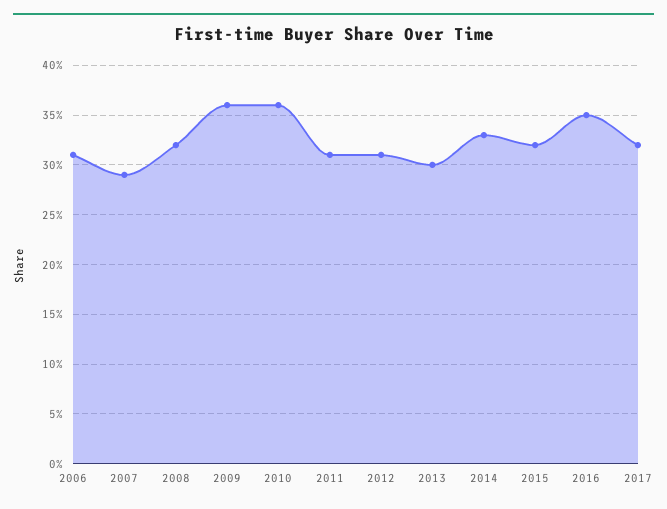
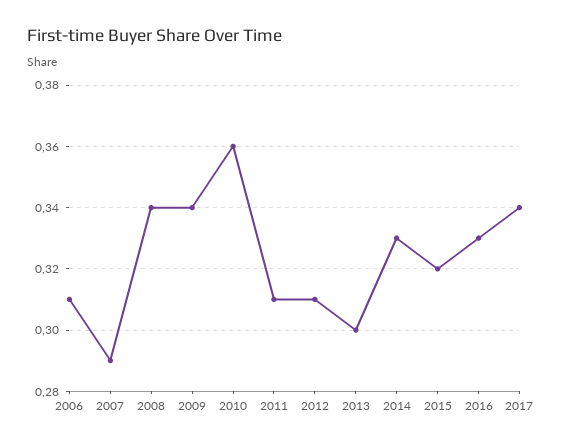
2008: 0.32 -> 0.34
2009: 0.36 -> 0.34
2016: 0.35 -> 0.33
2017: 0.32 -> 0.34

